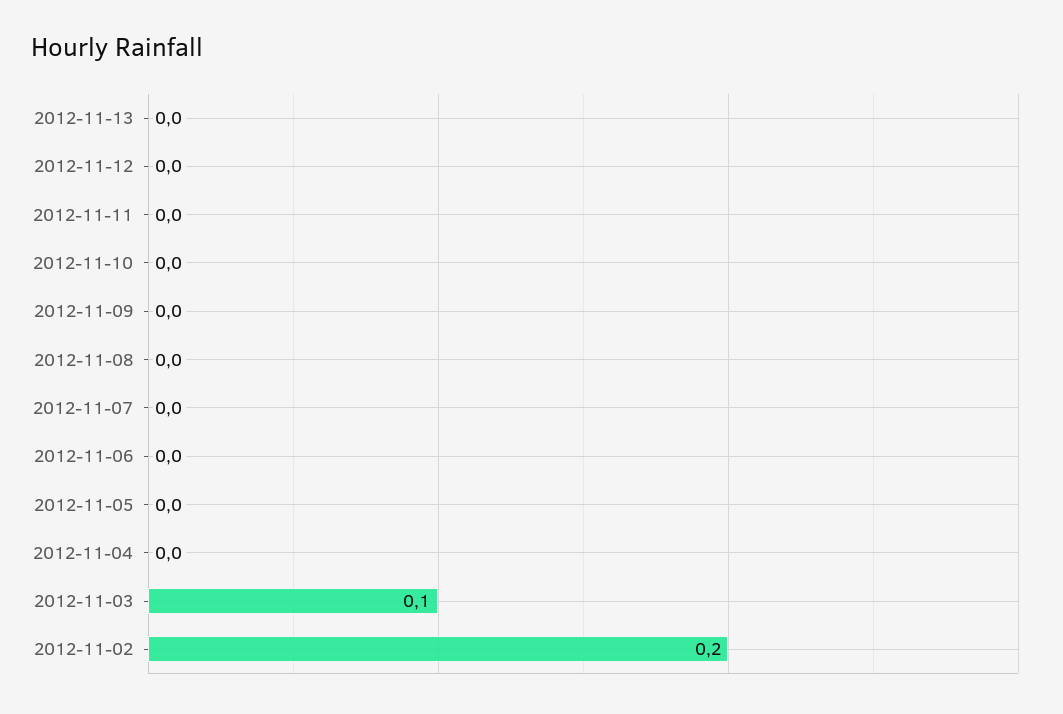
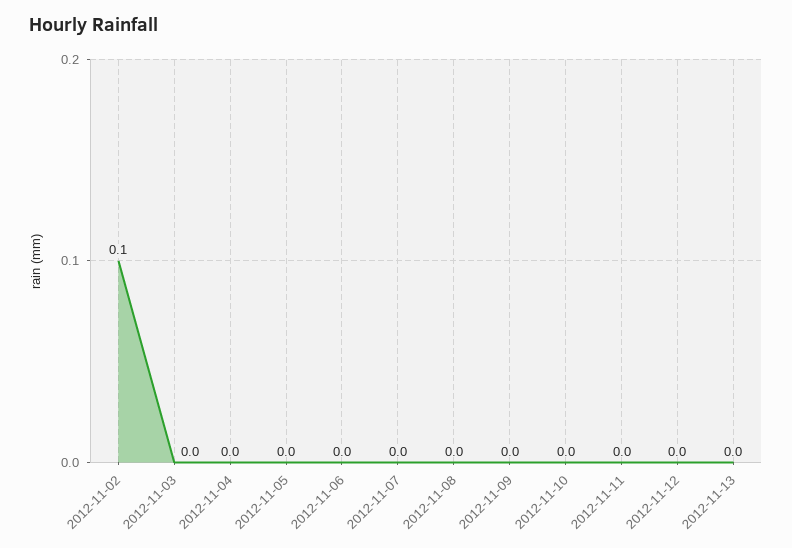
2012-11-03: 0.1 -> 0
2012-11-02: 0.2 -> 0.1

